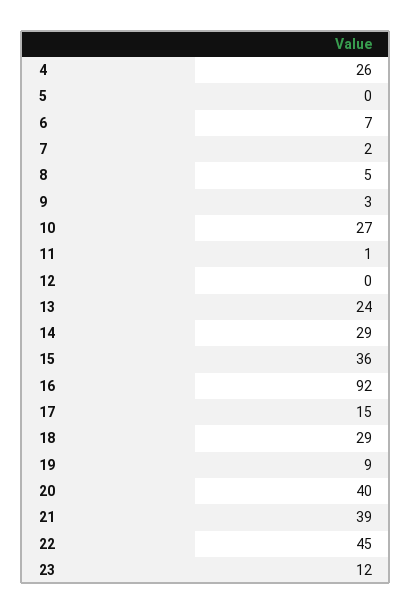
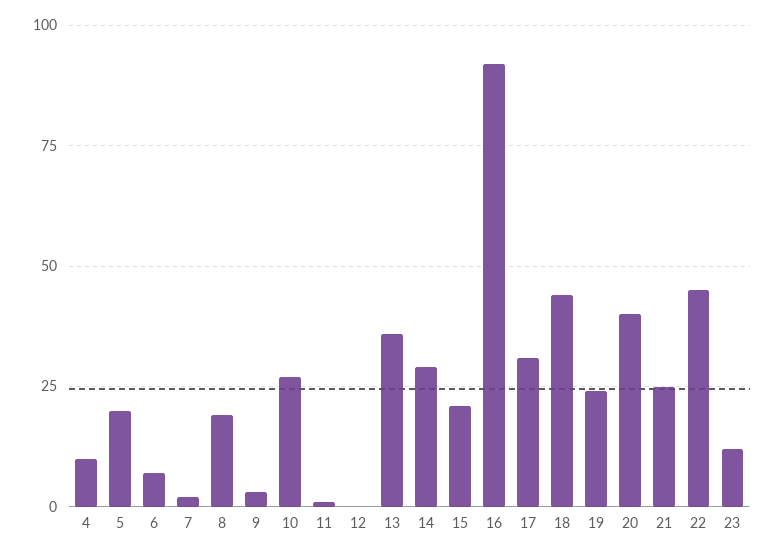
4: 26 -> 10
5: 0 -> 20
8: 5 -> 20
13: 24 -> 35
15: 36 -> 20
17: 15 -> 30
18: 29 -> 45
19: 9 -> 25
21: 39 -> 25

